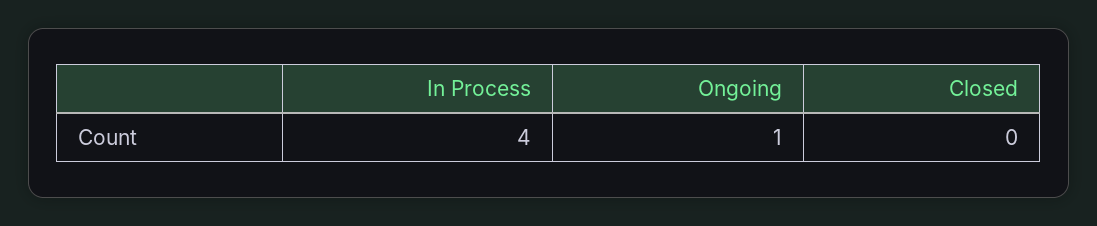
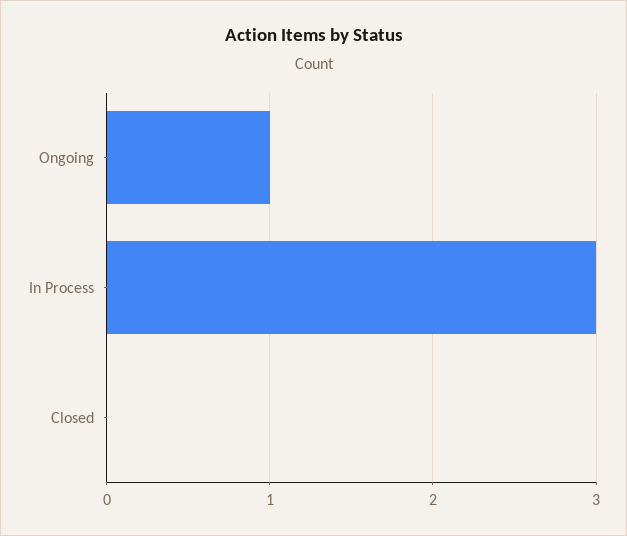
In Process: 4 -> 3

